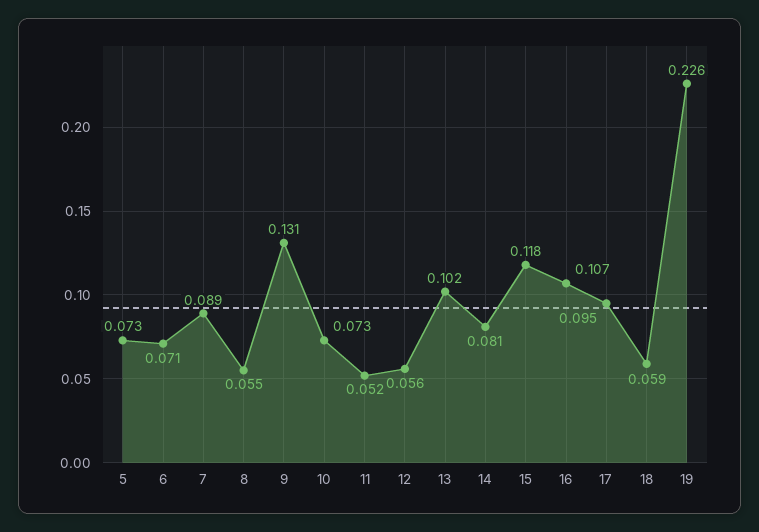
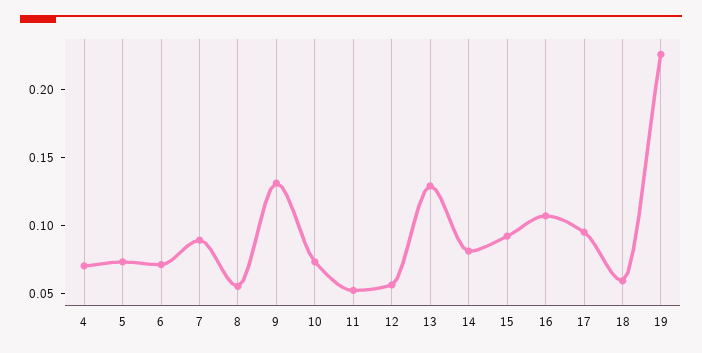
13: 0.102 -> 0.13
15: 0.118 -> 0.09
4: none -> 0.07

